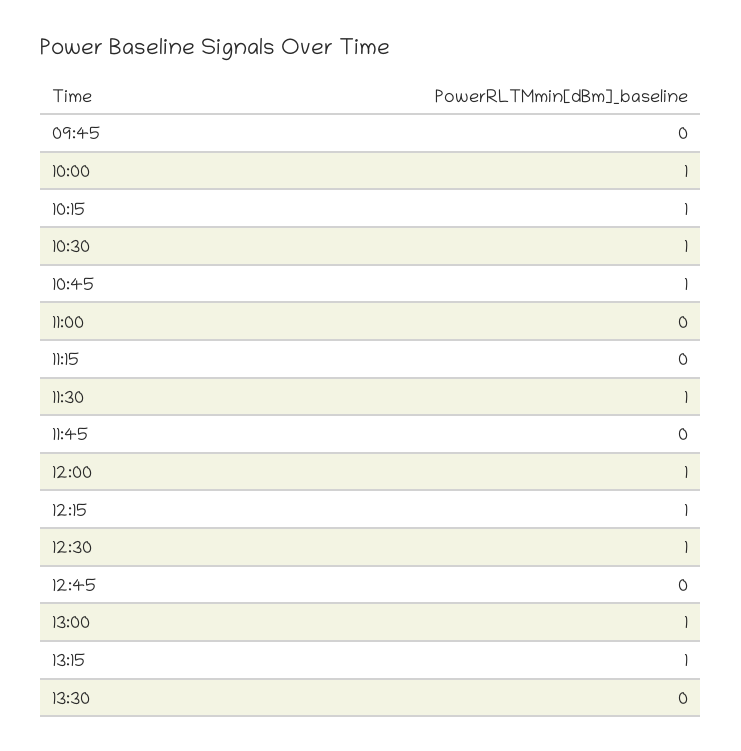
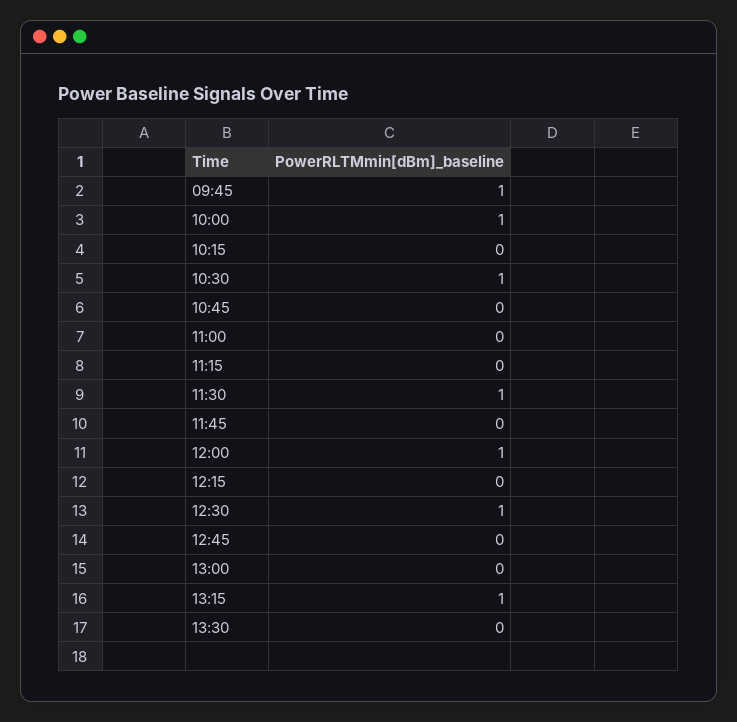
09:45: 0 -> 1
10:15: 1 -> 0
10:45: 1 -> 0
12:15: 1 -> 0
13:00: 1 -> 0

